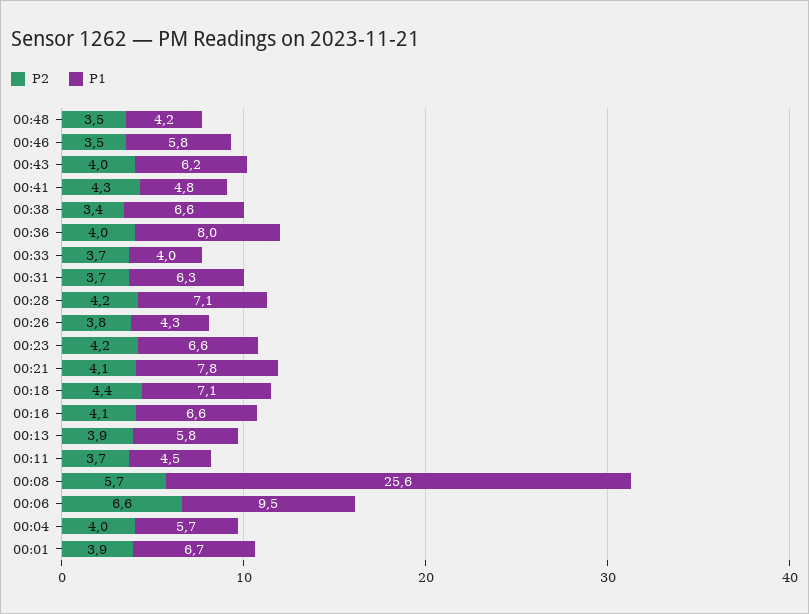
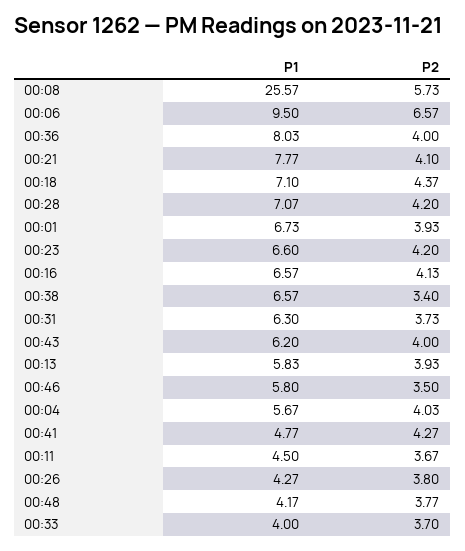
P2, 00:48: 3.5 -> 3.77

